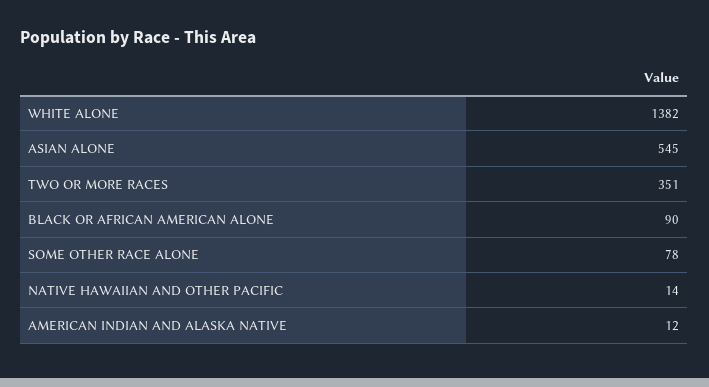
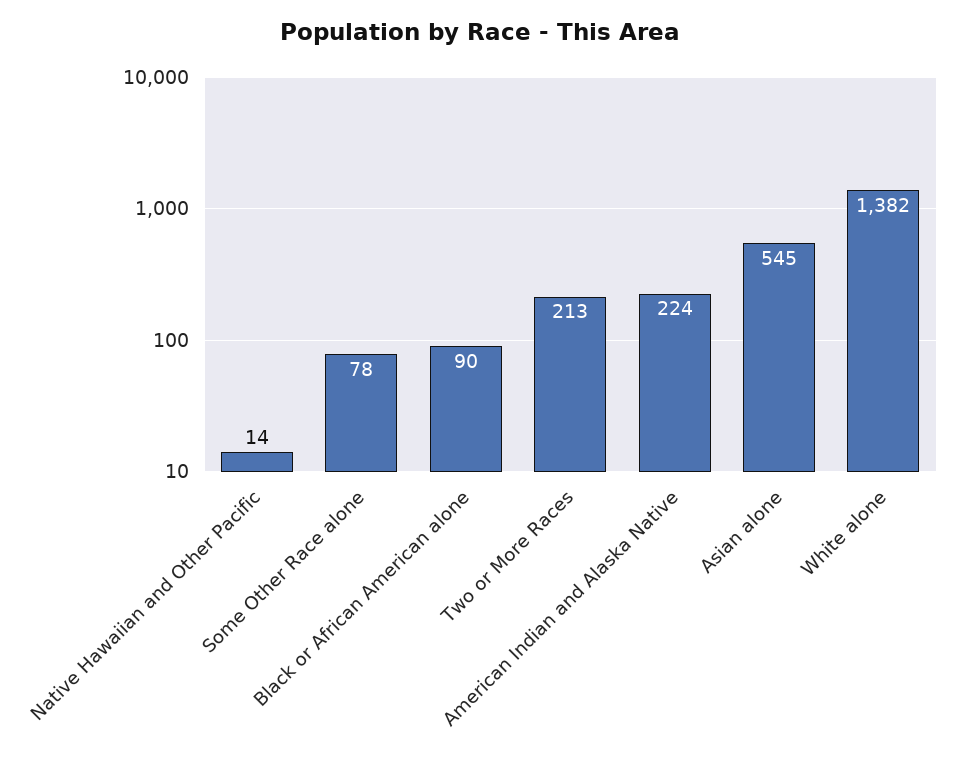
TWO OR MORE RACES: 351 -> 213
AMERICAN INDIAN AND ALASKA NATIVE: 12 -> 224

